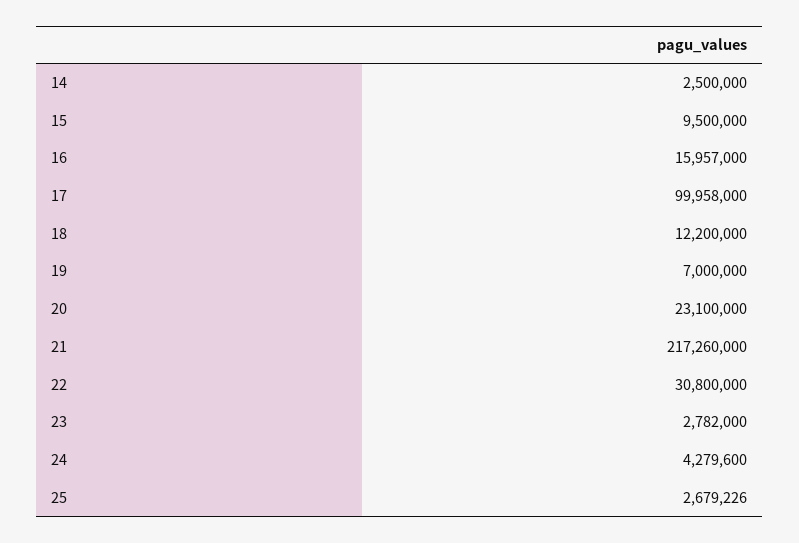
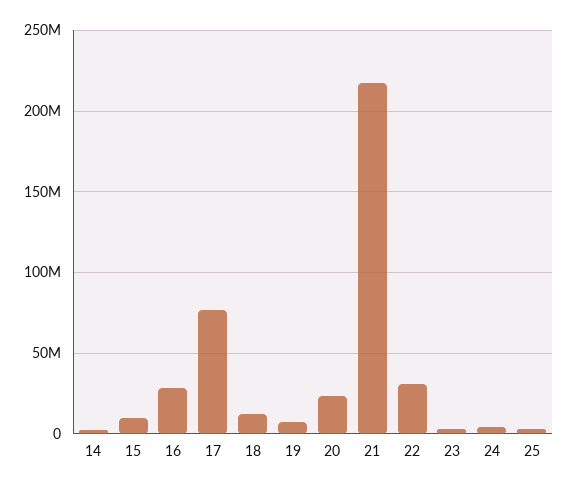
16: 15957000 -> 30000000
17: 99958000 -> 75000000

